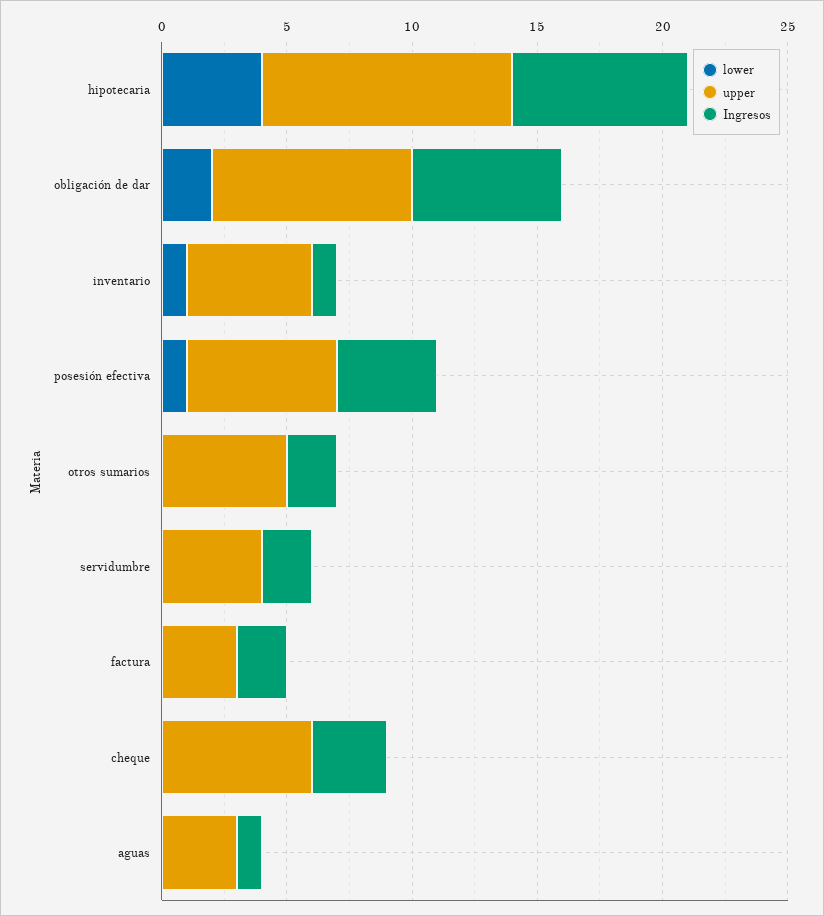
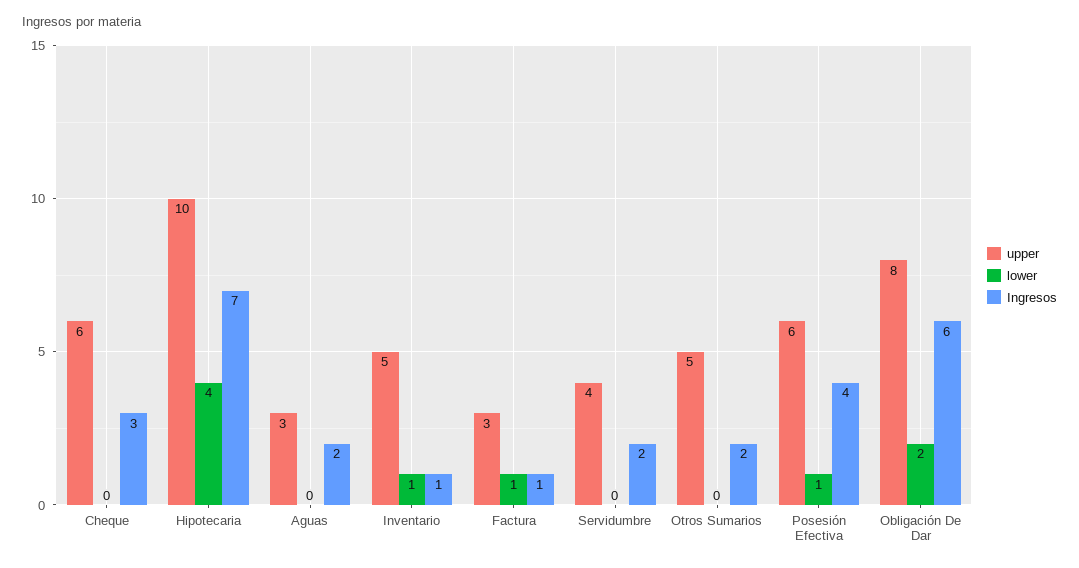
lower, factura: 0 -> 1
Ingresos, factura: 2 -> 1
Ingresos, aguas: 1 -> 2

